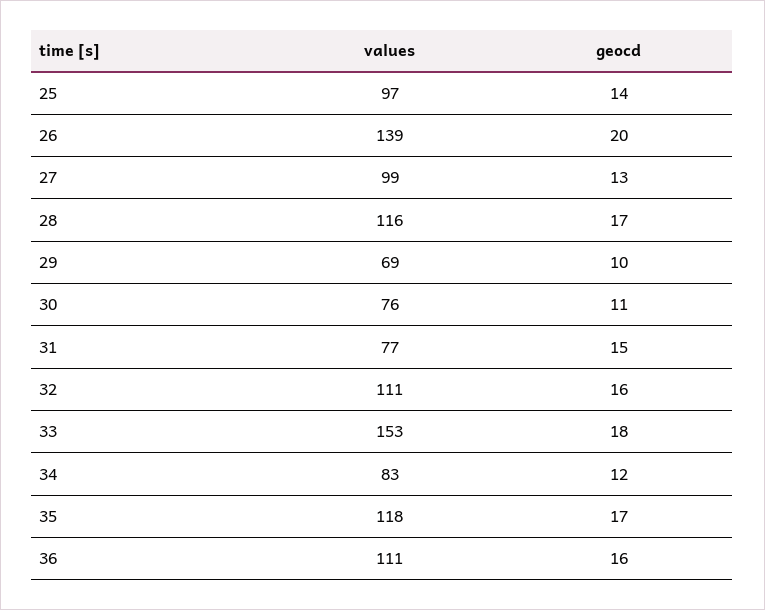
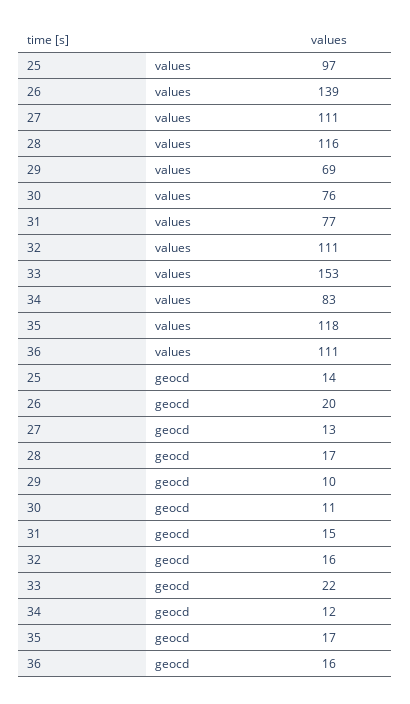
values, 27: 99 -> 111
geocd, 33: 18 -> 22

